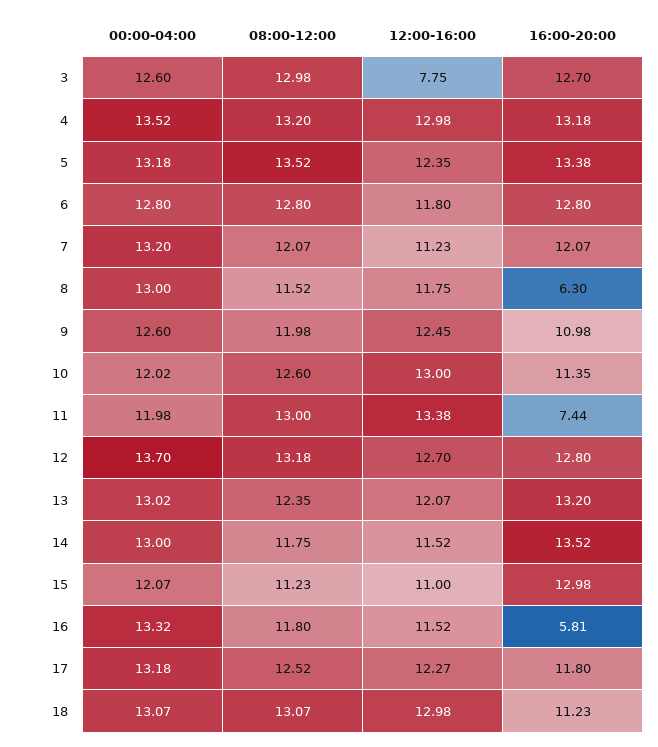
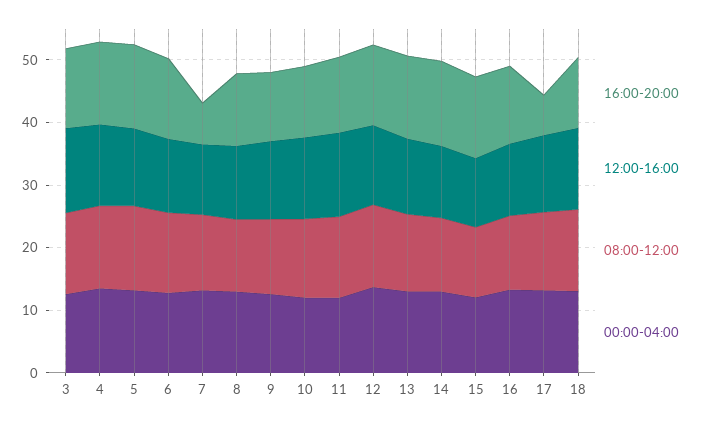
12:00-16:00, 3: 7.75 -> 14
16:00-20:00, 7: 12.07 -> 6
16:00-20:00, 8: 6.3 -> 12
16:00-20:00, 11: 7.44 -> 12
16:00-20:00, 16: 5.81 -> 12
16:00-20:00, 17: 11.8 -> 6

